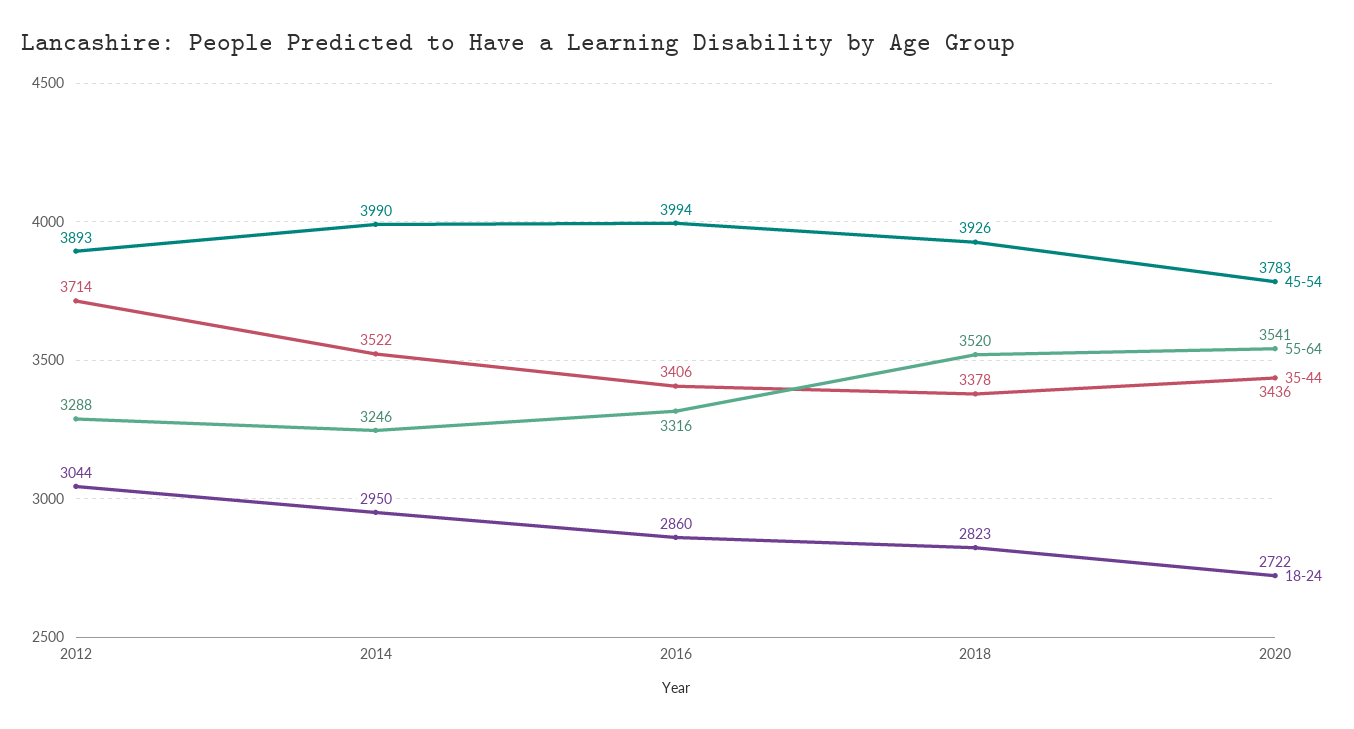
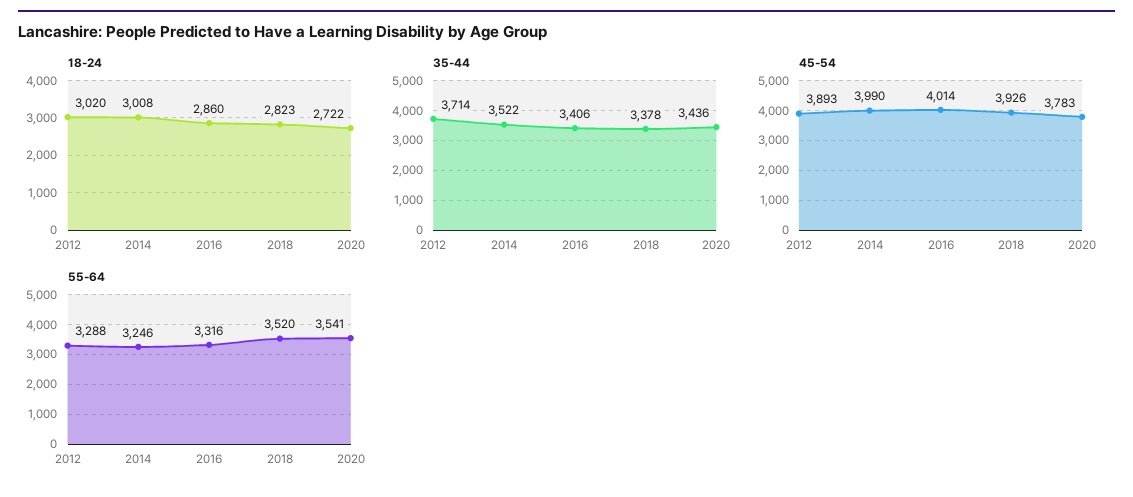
18-24, 2012: 3044 -> 3020
18-24, 2014: 2950 -> 3008
45-54, 2016: 3994 -> 4014

